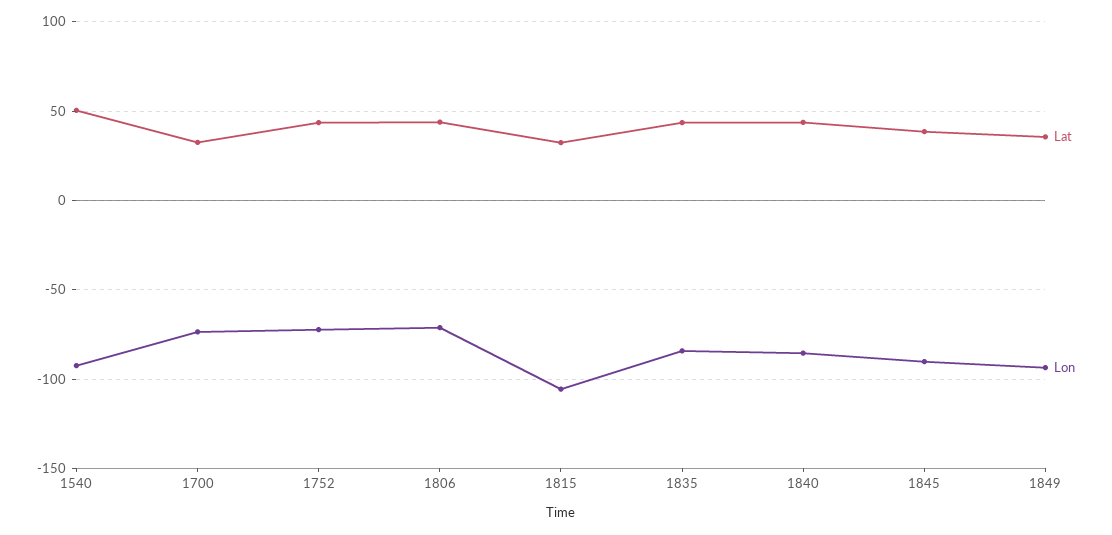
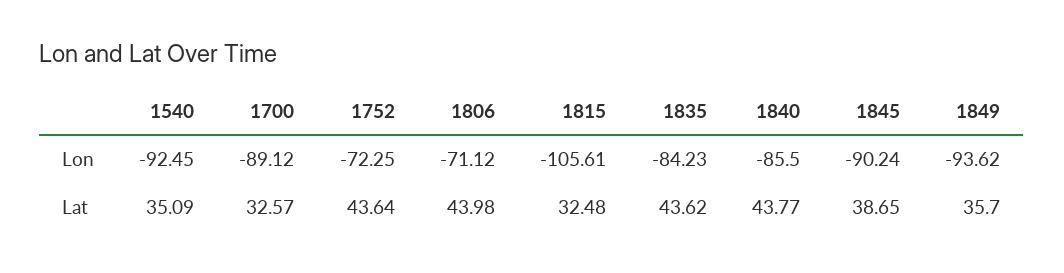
Lat, 1540: 50 -> 35.09
Lon, 1700: -75 -> -89.12

